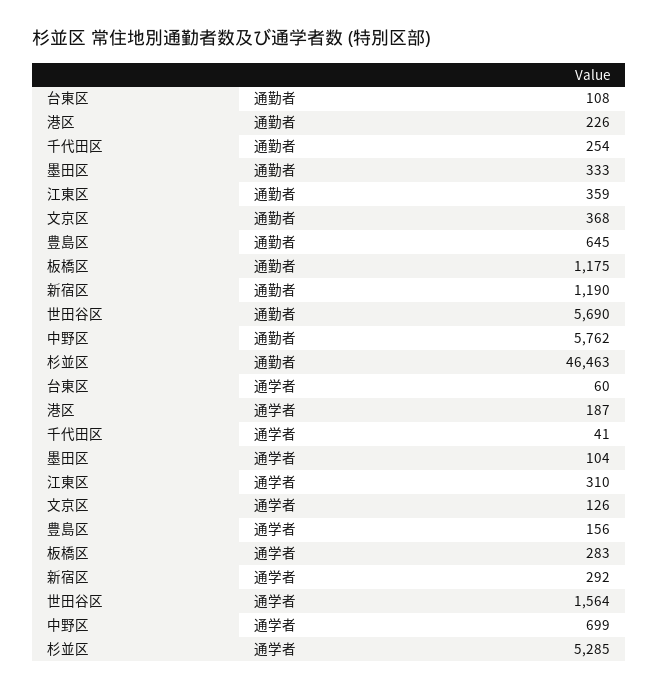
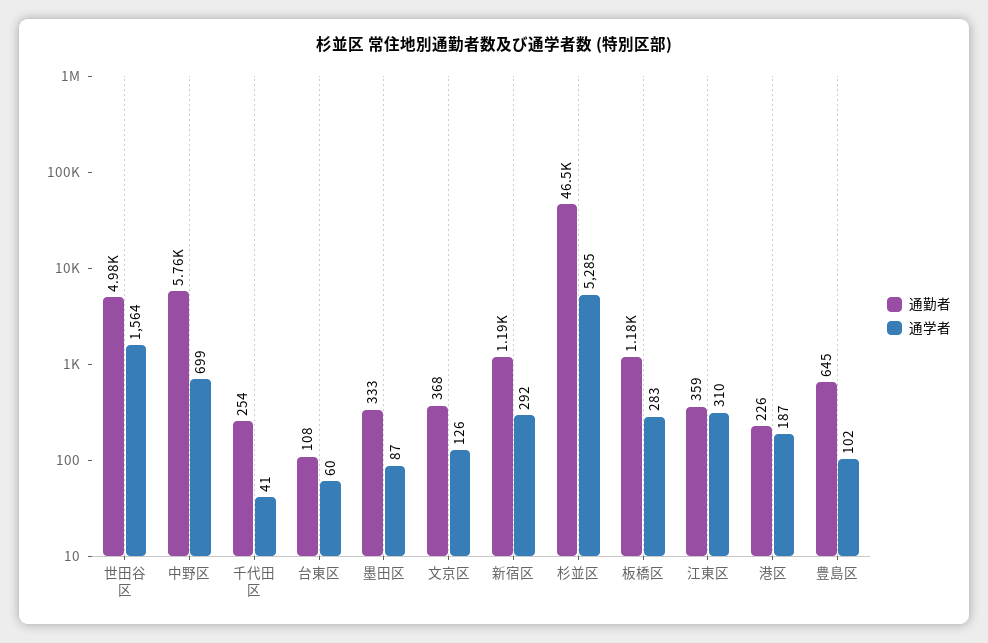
通勤者, 世田谷区: 5690 -> 4980
通学者, 墨田区: 104 -> 87
通学者, 豊島区: 156 -> 102

